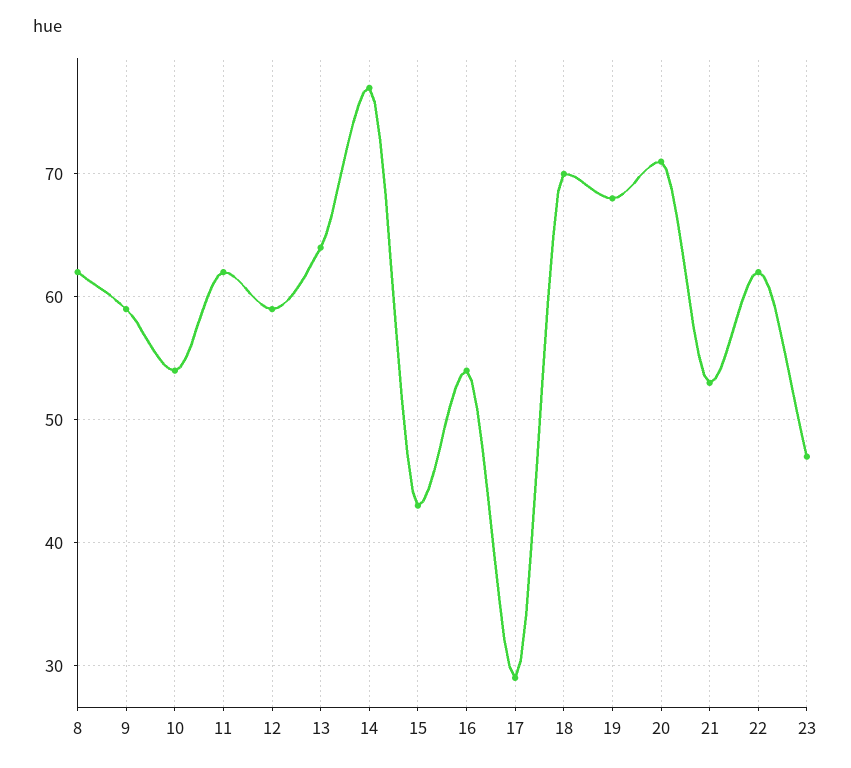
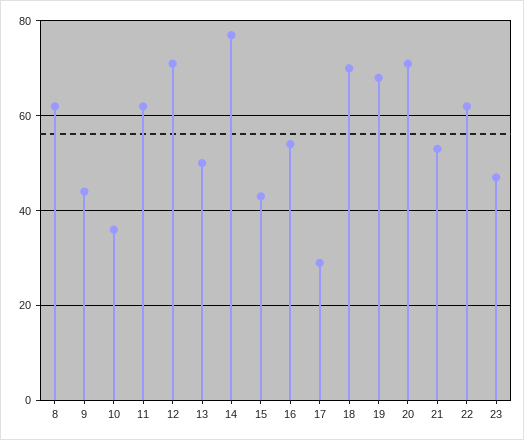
9: 59 -> 45
10: 54 -> 35
12: 59 -> 70
13: 64 -> 50

